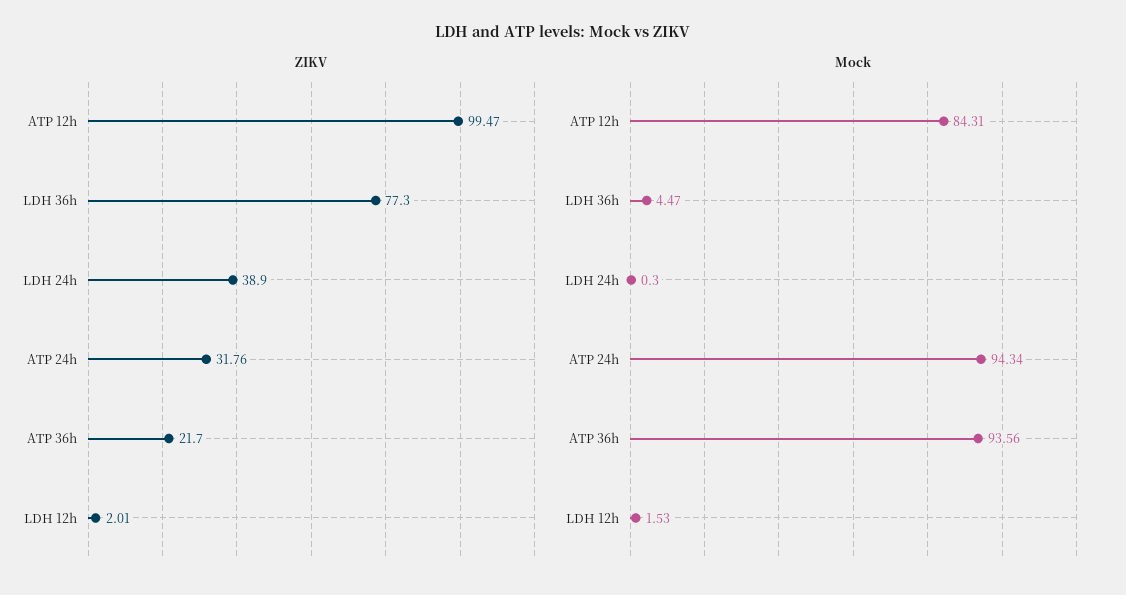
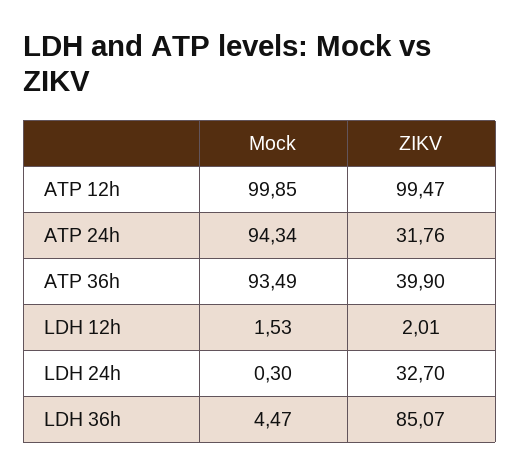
ZIKV, LDH 36h: 77.3 -> 85.07
ZIKV, LDH 24h: 38.9 -> 32.7
ZIKV, ATP 36h: 21.7 -> 39.9
Mock, ATP 12h: 84.31 -> 99.85
Mock, ATP 36h: 93.56 -> 93.49

